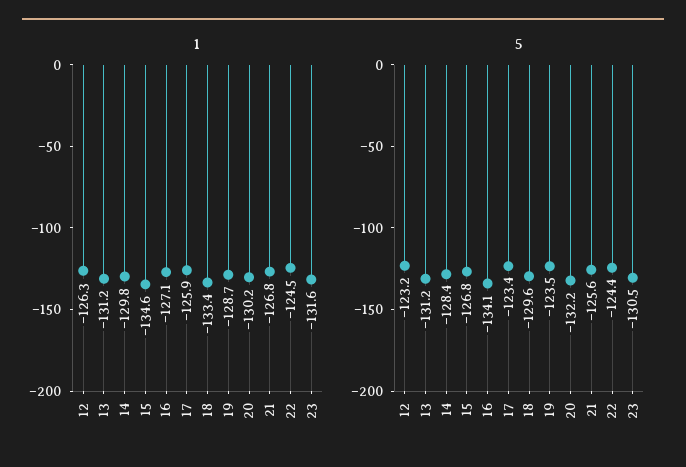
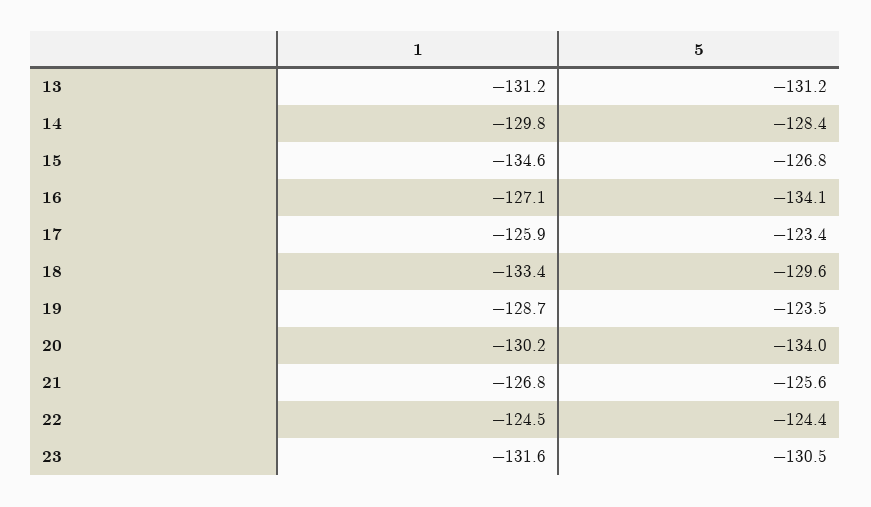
1, 12: -126.3 -> none
5, 12: -123.2 -> none
5, 20: -132.2 -> -134

